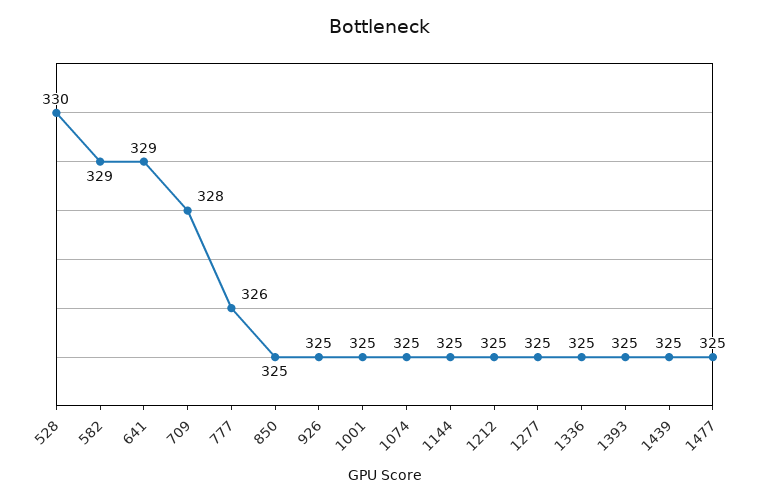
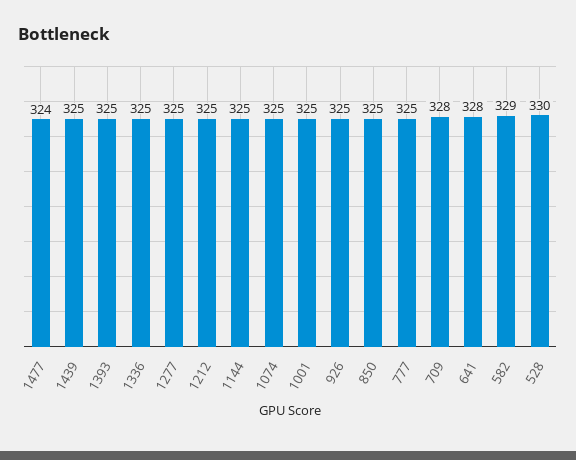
641: 329 -> 328
777: 326 -> 325
1477: 325 -> 324

